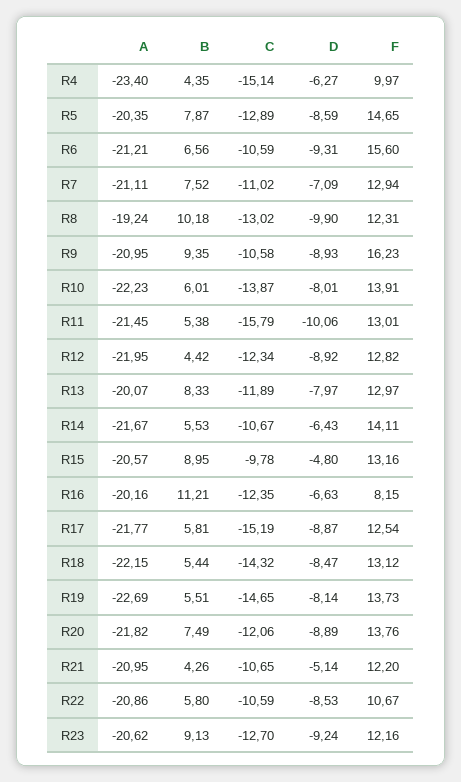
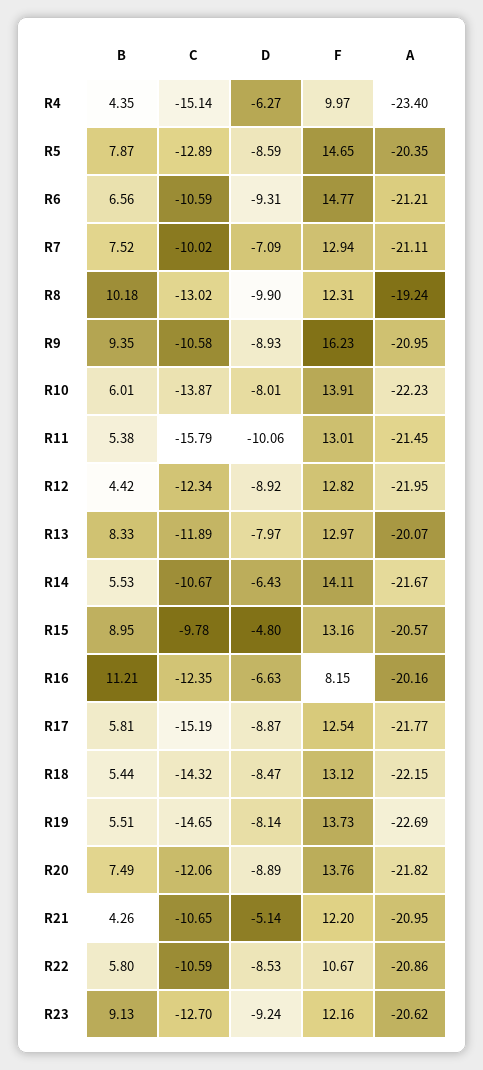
F, R6: 15.6 -> 14.77
C, R7: -11.02 -> -10.02

